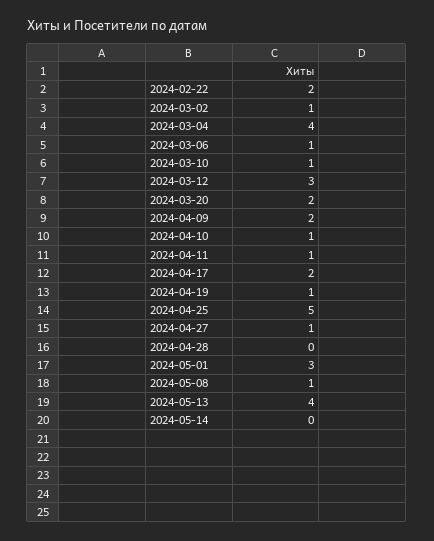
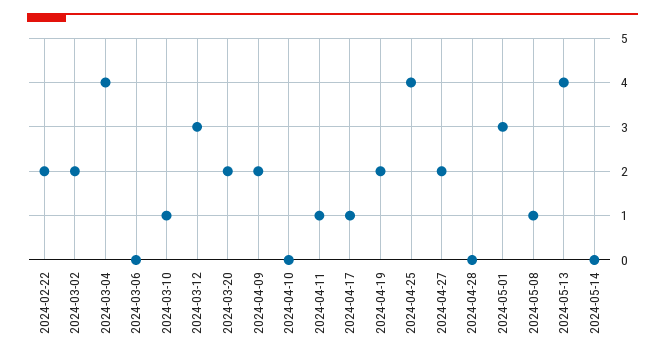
2024-03-02: 1 -> 2
2024-03-06: 1 -> 0
2024-04-10: 1 -> 0
2024-04-17: 2 -> 1
2024-04-19: 1 -> 2
2024-04-25: 5 -> 4
2024-04-27: 1 -> 2

